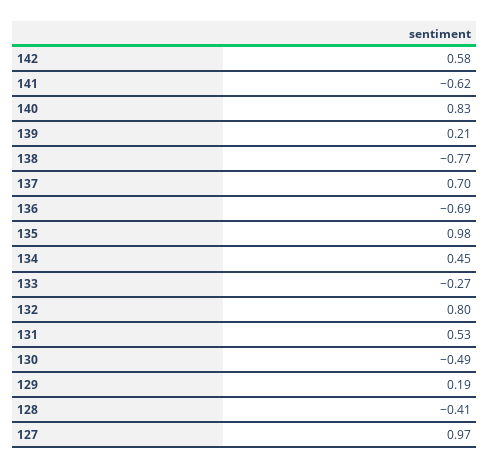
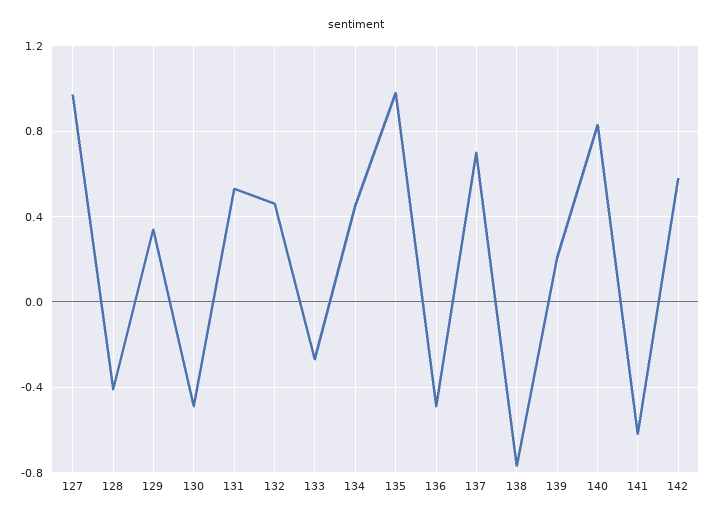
136: -0.69 -> -0.5
132: 0.8 -> 0.45
129: 0.19 -> 0.35

